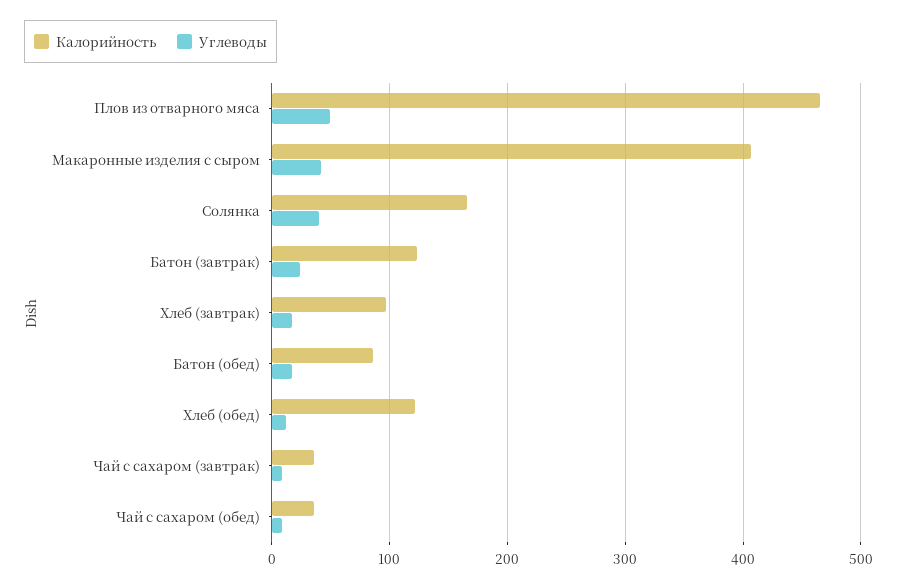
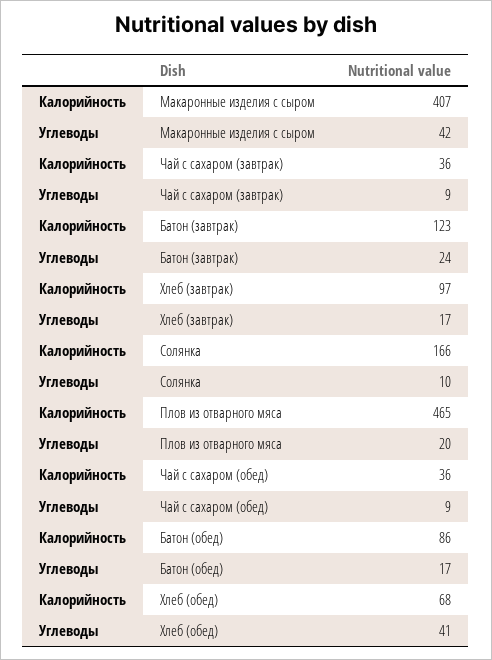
Углеводы, Плов из отварного мяса: 50 -> 20
Углеводы, Солянка: 40 -> 10
Калорийность, Хлеб (обед): 120 -> 68
Углеводы, Хлеб (обед): 10 -> 41

